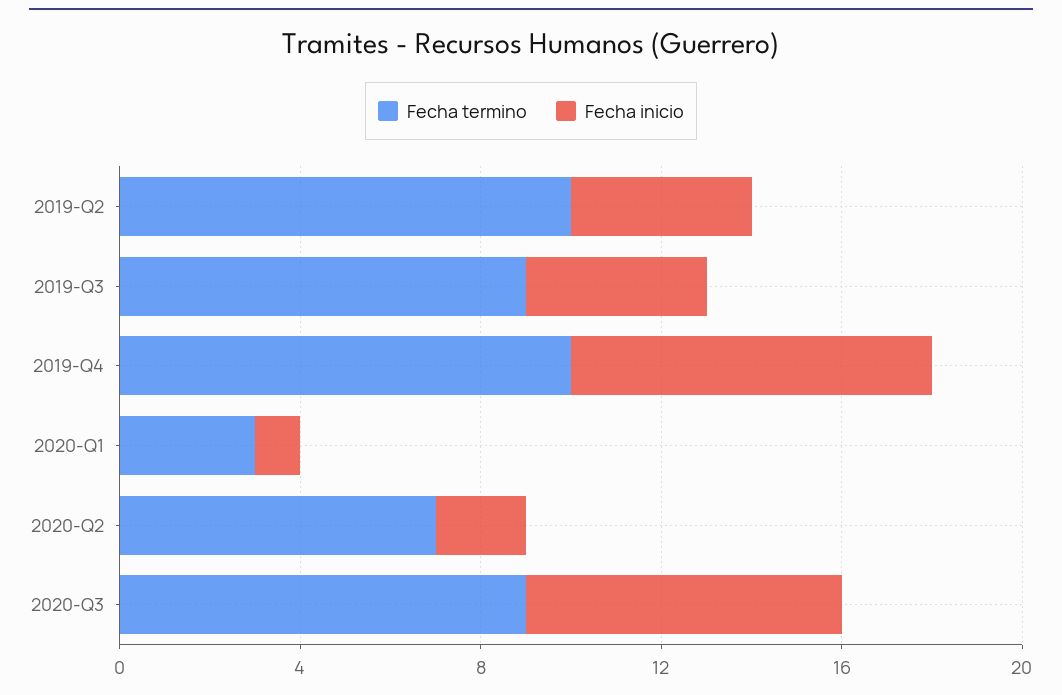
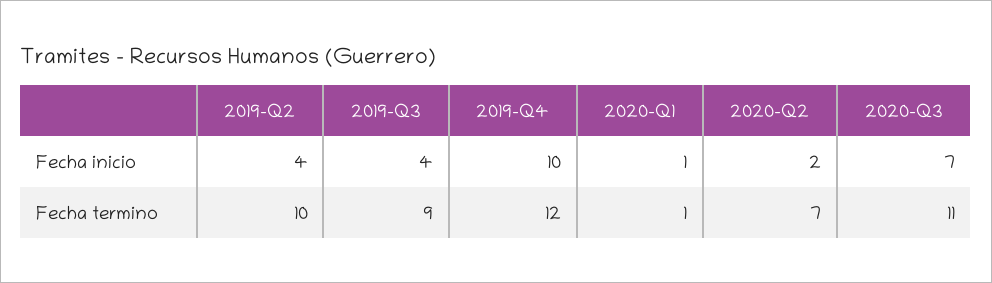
Fecha termino, 2019-Q4: 10 -> 12
Fecha inicio, 2019-Q4: 8 -> 10
Fecha termino, 2020-Q1: 3 -> 1
Fecha termino, 2020-Q3: 9 -> 11

